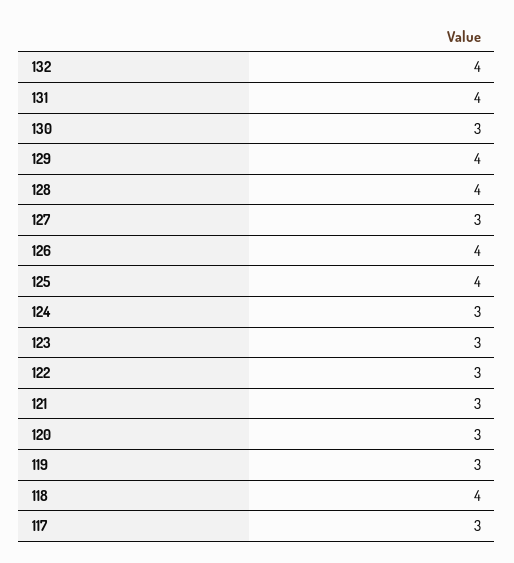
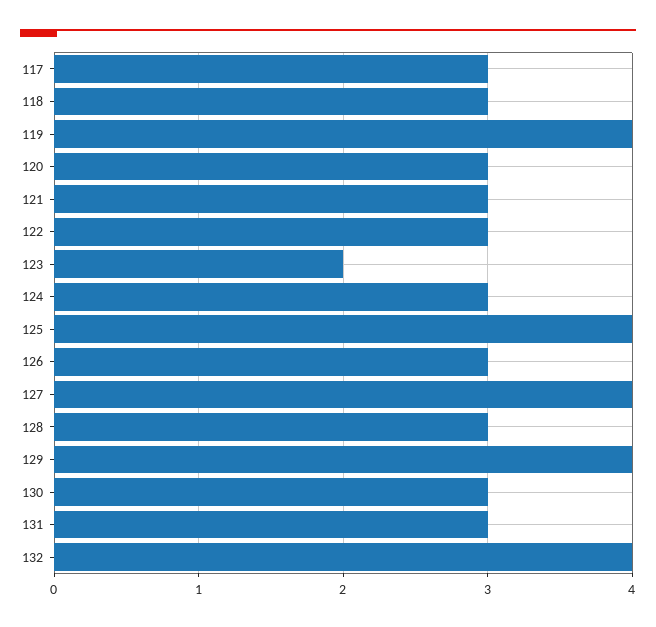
131: 4 -> 3
128: 4 -> 3
127: 3 -> 4
126: 4 -> 3
123: 3 -> 2
119: 3 -> 4
118: 4 -> 3

